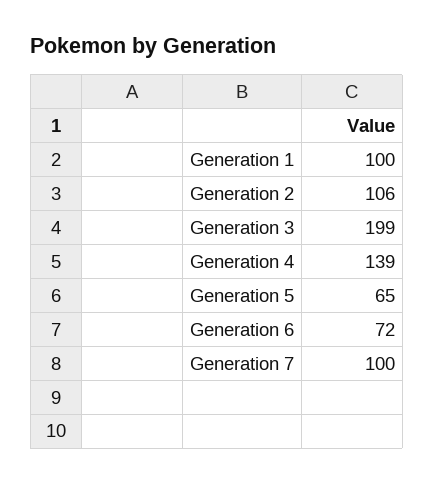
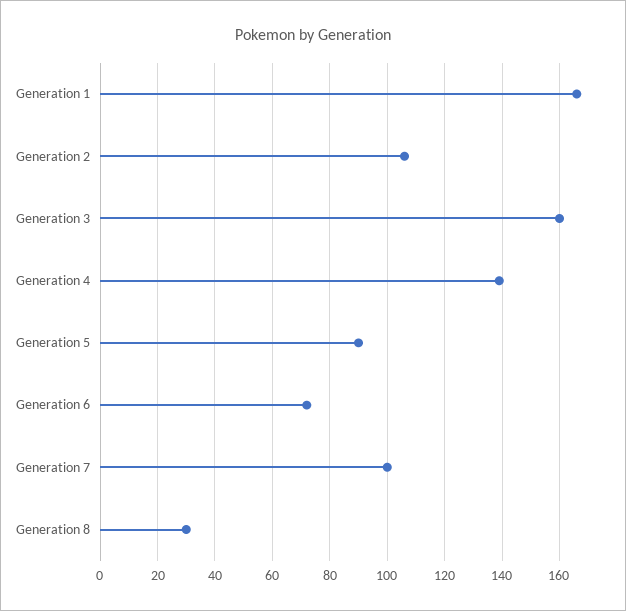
Generation 1: 100 -> 165
Generation 3: 199 -> 160
Generation 5: 65 -> 90
Generation 8: none -> 30

